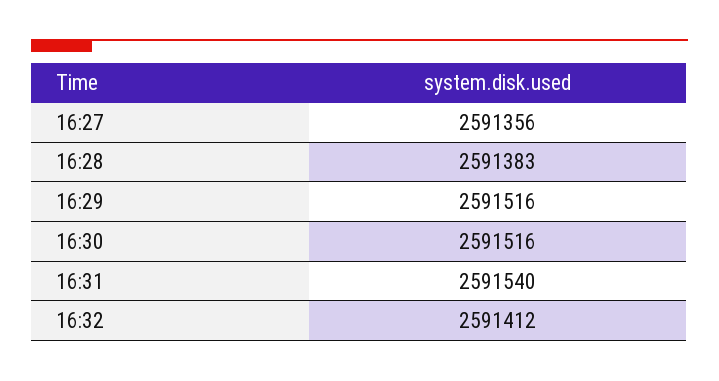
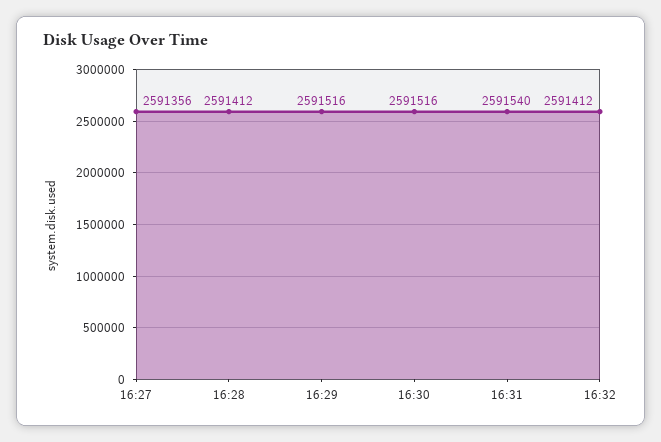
16:28: 2591383 -> 2591412

